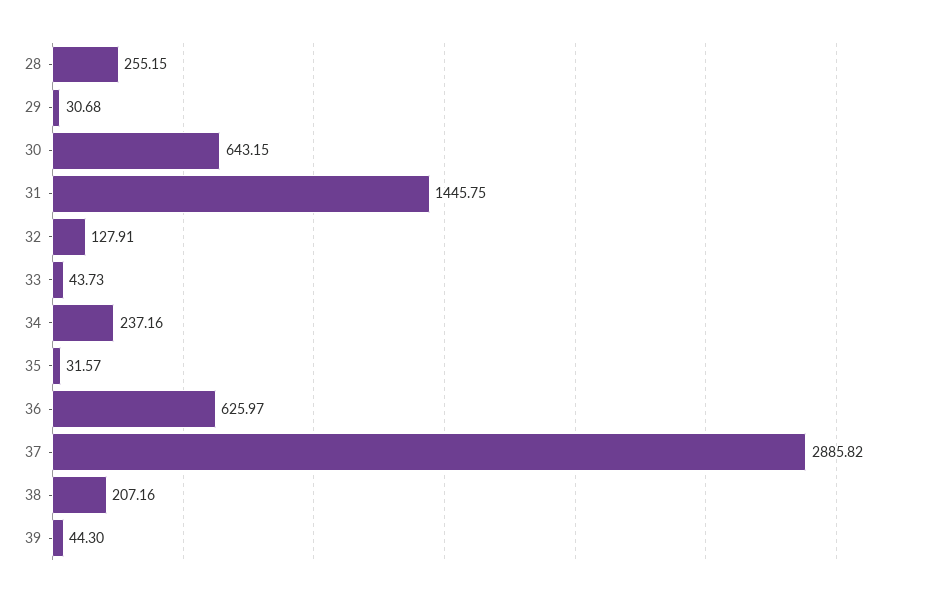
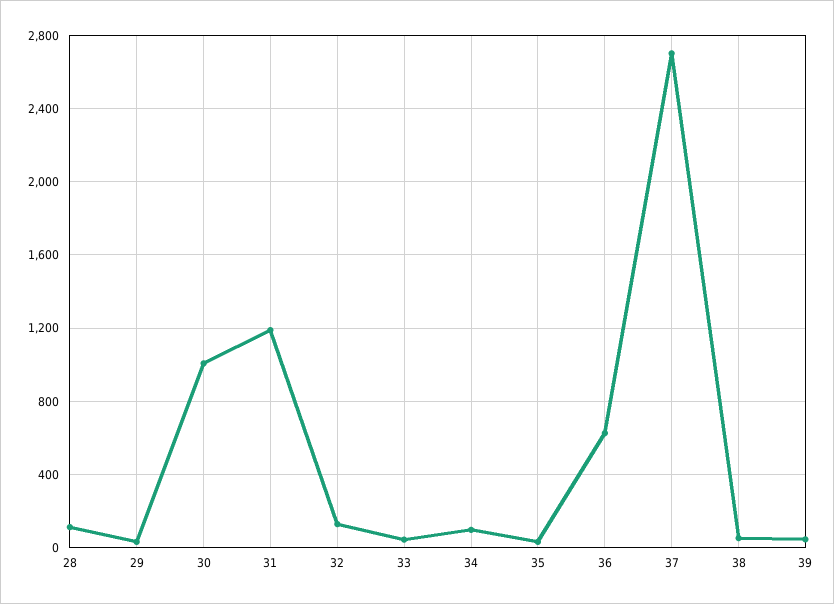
28: 255.15 -> 100
30: 643.15 -> 1000
31: 1445.75 -> 1200
34: 237.16 -> 100
37: 2885.82 -> 2700
38: 207.16 -> 50

